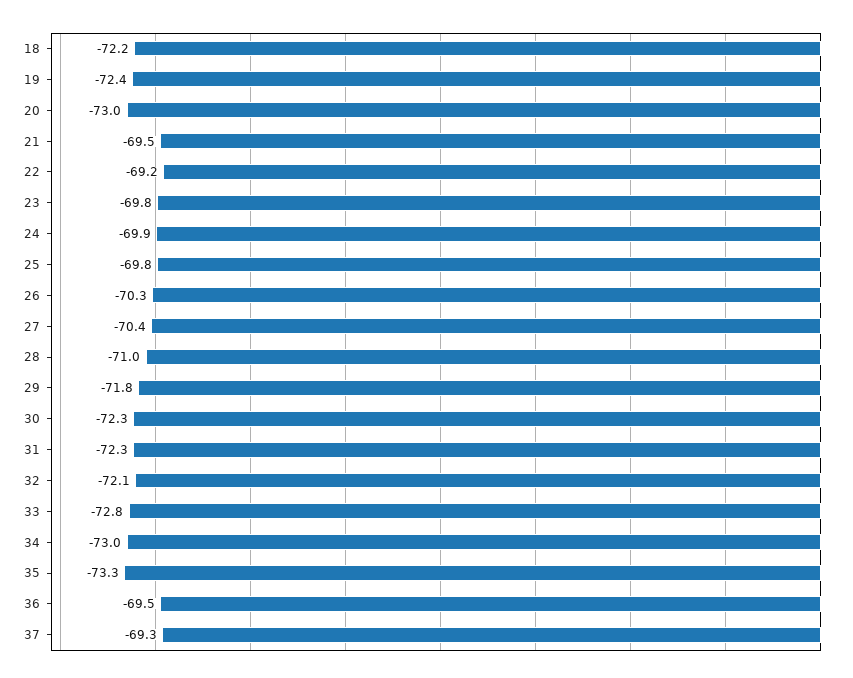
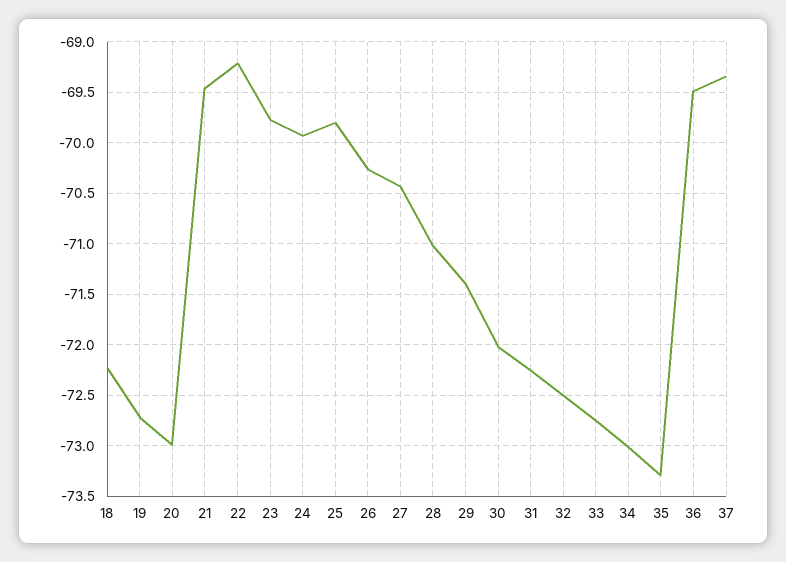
19: -72.4 -> -72.7
29: -71.8 -> -71.4
30: -72.3 -> -72
32: -72.1 -> -72.5

